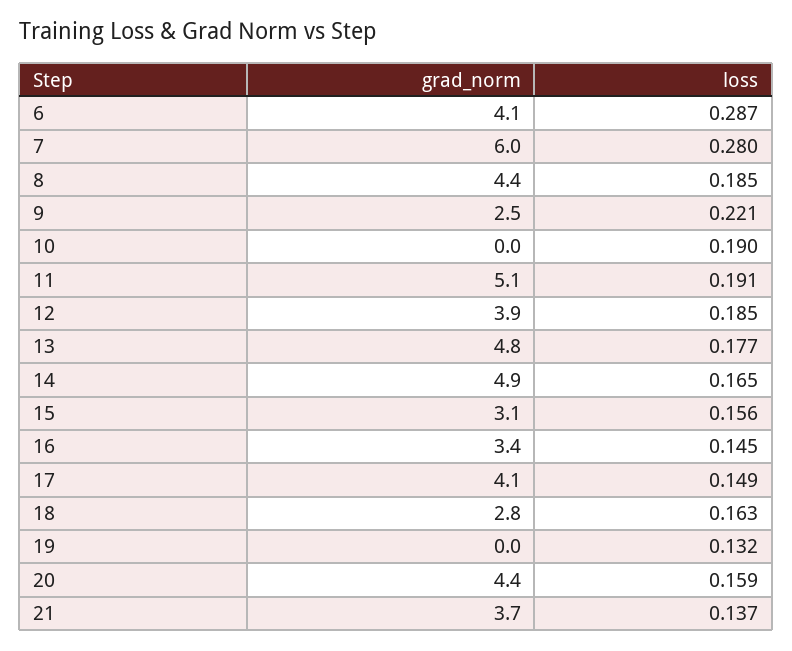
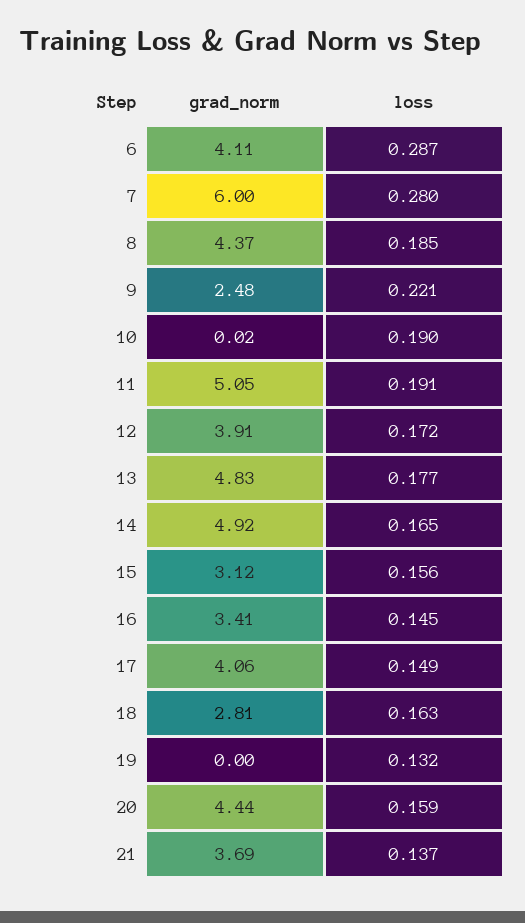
loss, 12: 0.185 -> 0.172

